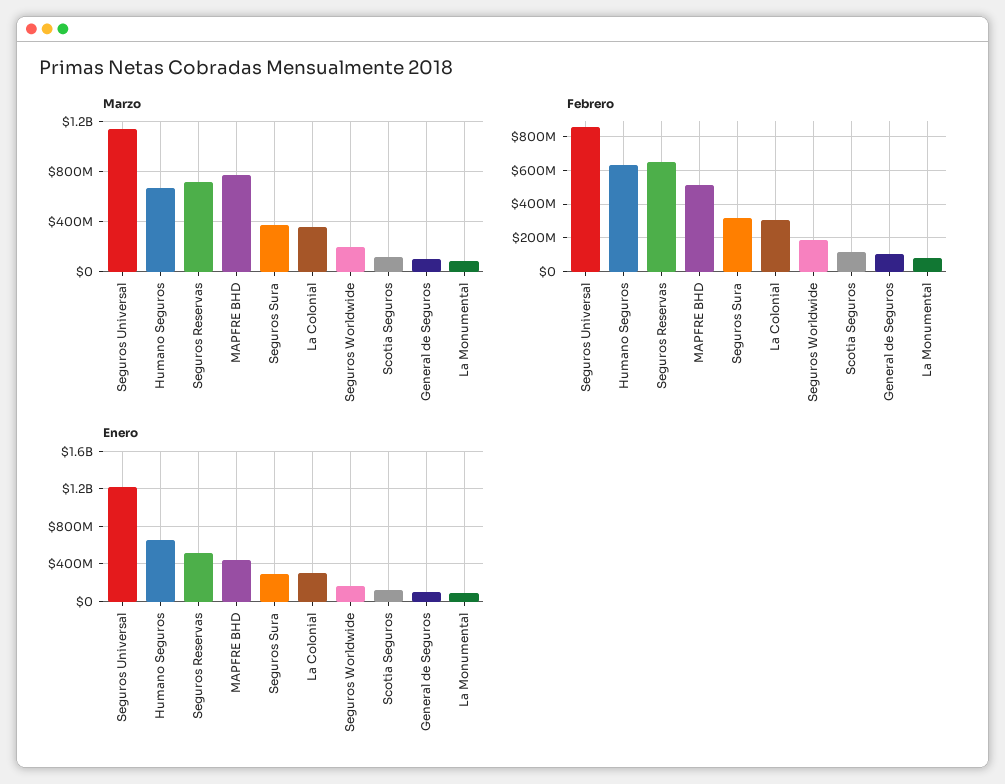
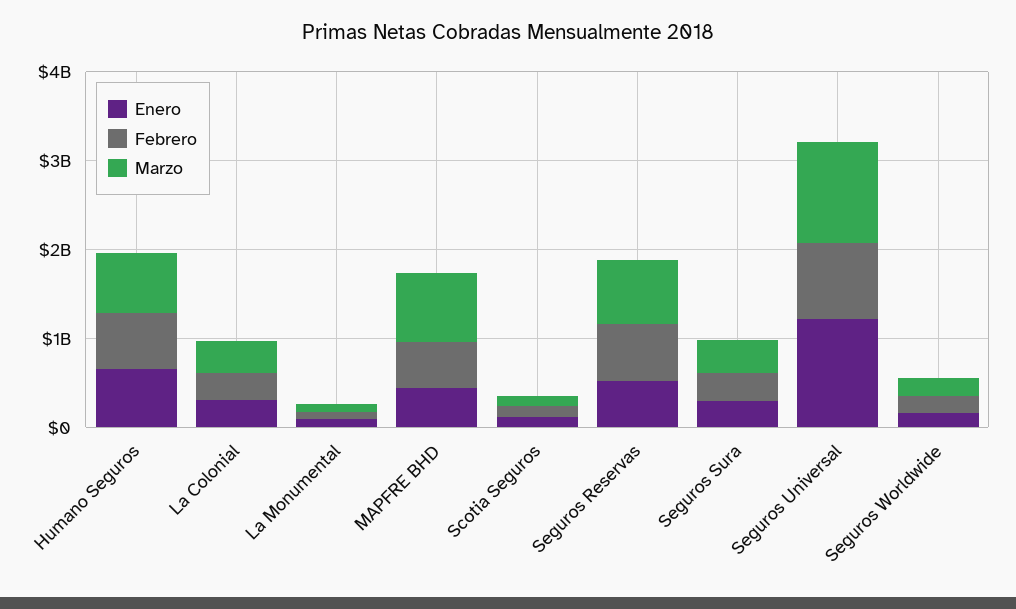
Marzo, General de Seguros: 100000000 -> none
Febrero, General de Seguros: 100000000 -> none
Enero, General de Seguros: 100000000 -> none

